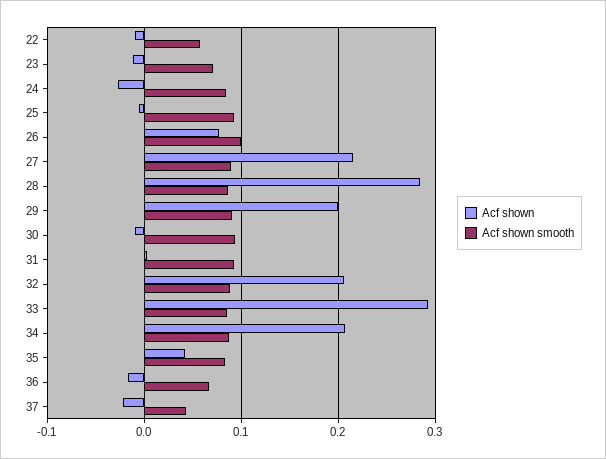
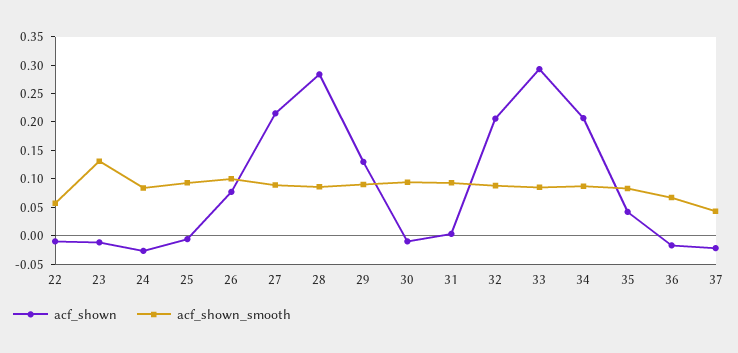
Acf shown smooth, 23: 0.07 -> 0.125
Acf shown, 29: 0.2 -> 0.125

